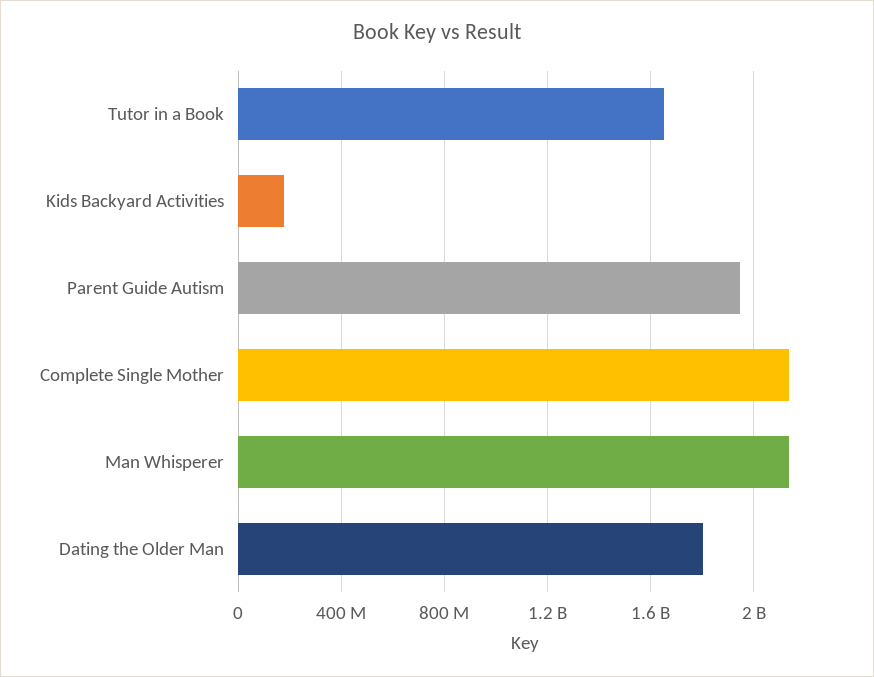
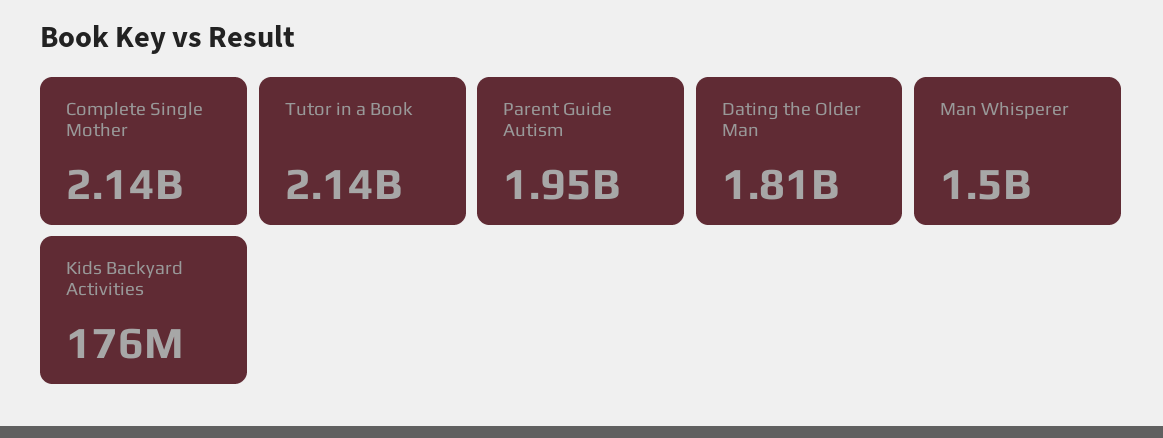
Tutor in a Book: 1650000000 -> 2140000000
Man Whisperer: 2150000000 -> 1500000000

